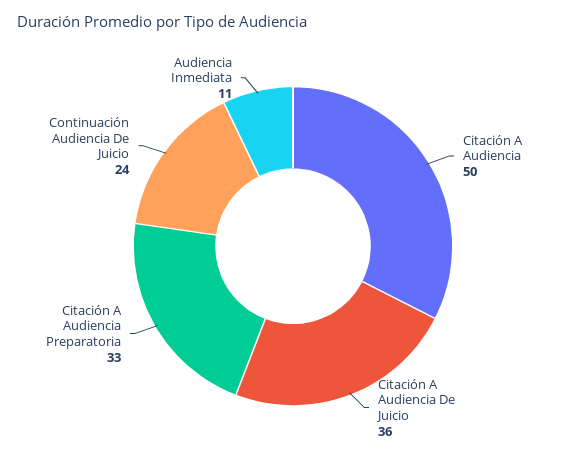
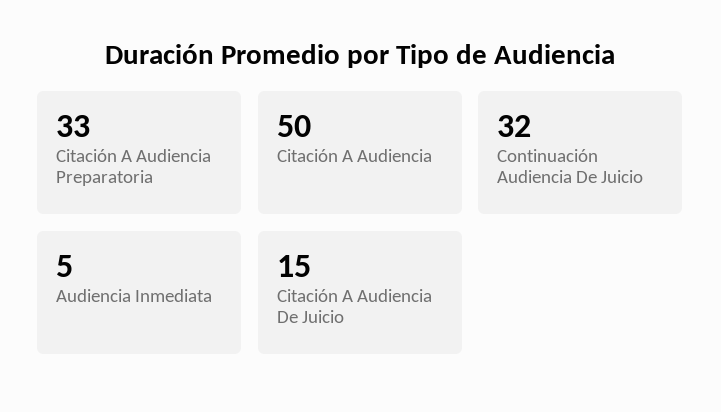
Citación A Audiencia De Juicio: 36 -> 15
Continuación Audiencia De Juicio: 24 -> 32
Audiencia Inmediata: 11 -> 5

